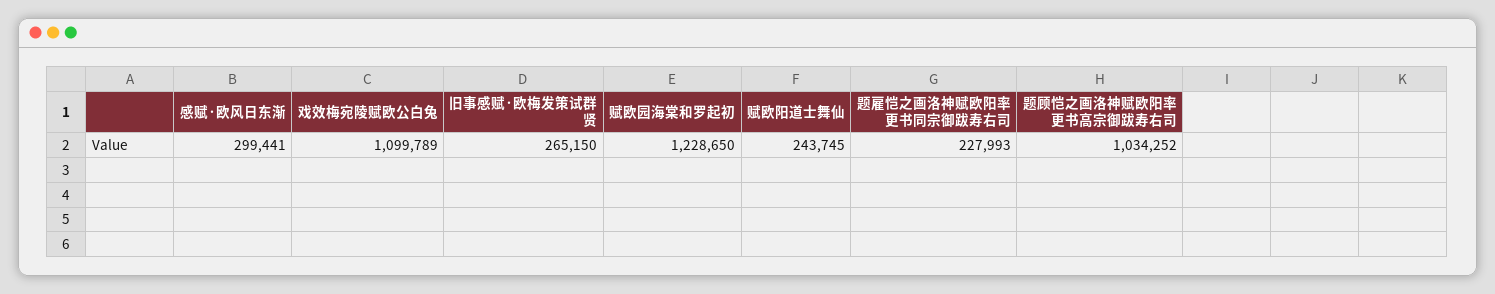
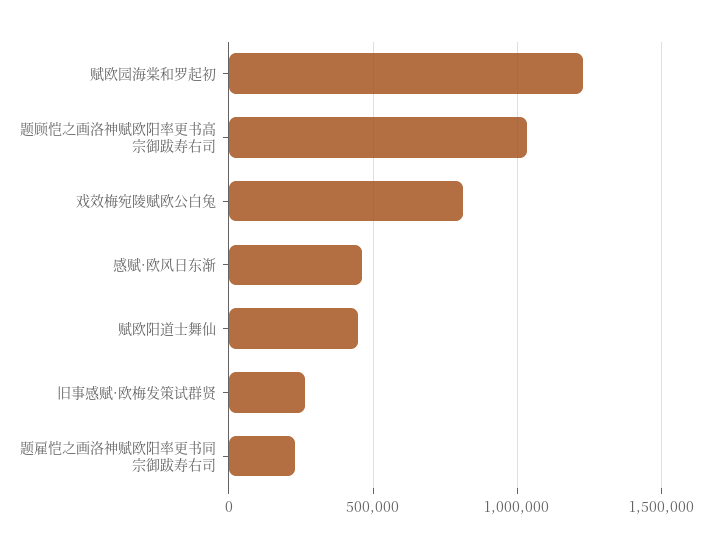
感赋·欧风日东渐: 299441 -> 450000
戏效梅宛陵赋欧公白兔: 1099789 -> 800000
赋欧阳道士舞仙: 243745 -> 450000

